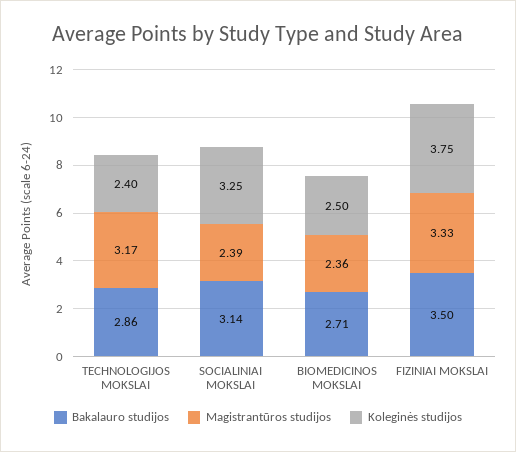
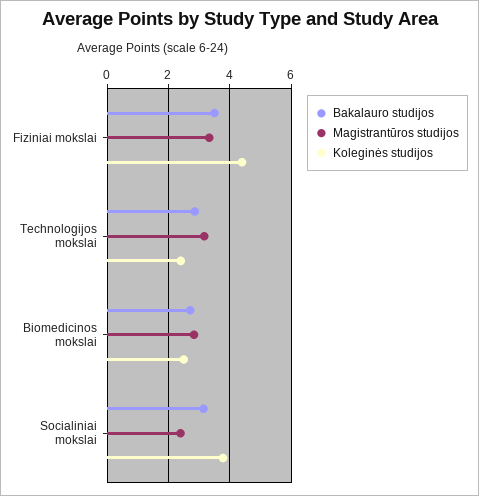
Koleginės studijos, SOCIALINIAI MOKSLAI: 3.25 -> 3.8
Magistrantūros studijos, BIOMEDICINOS MOKSLAI: 2.36 -> 2.8
Koleginės studijos, FIZINIAI MOKSLAI: 3.75 -> 4.4

